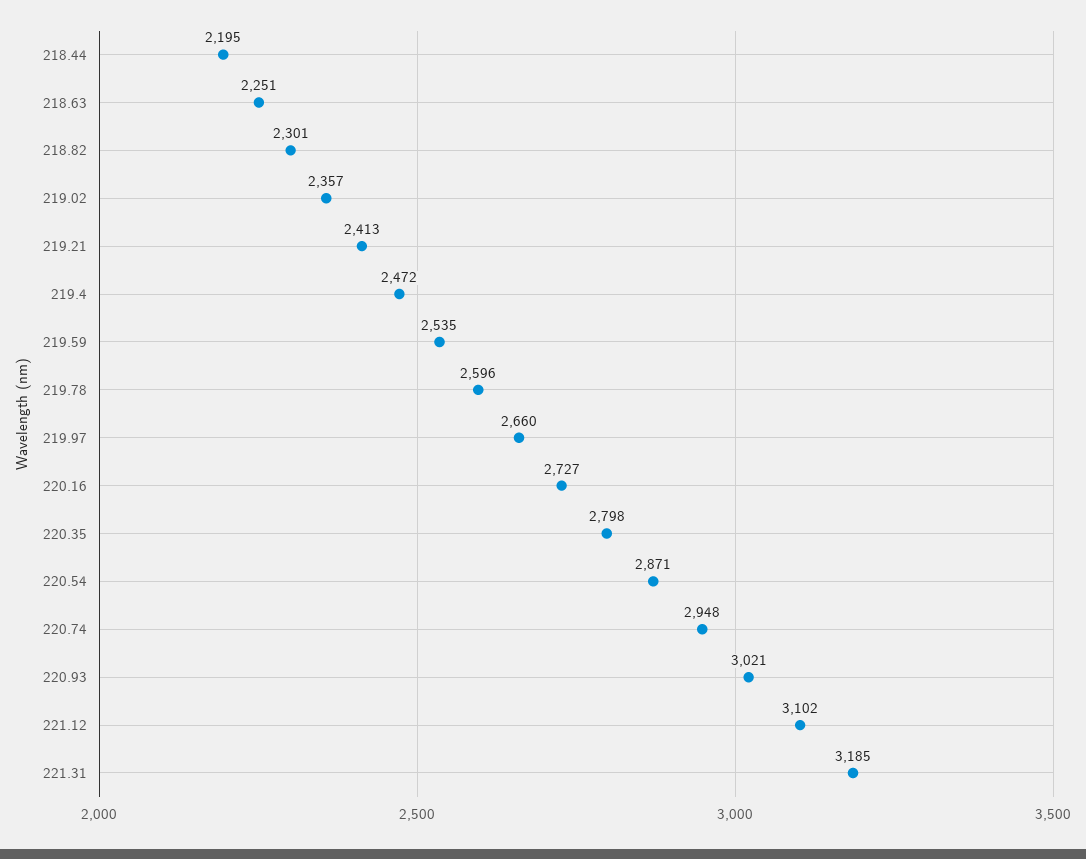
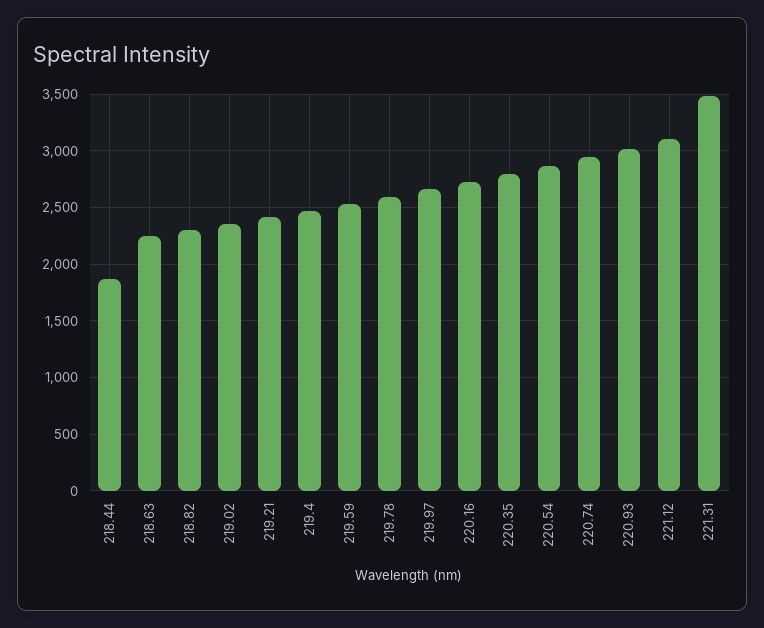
218.44: 2195 -> 1900
221.31: 3185 -> 3500

